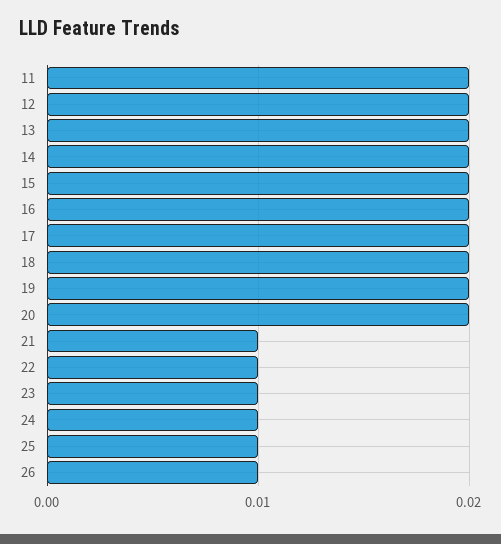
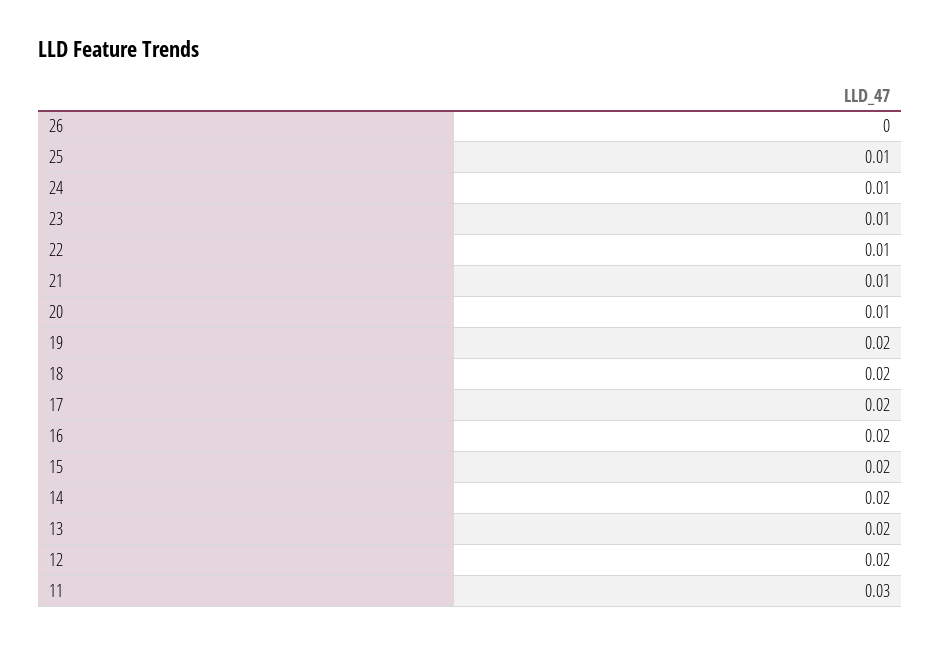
11: 0.02 -> 0.03
20: 0.02 -> 0.01
26: 0.01 -> 0

